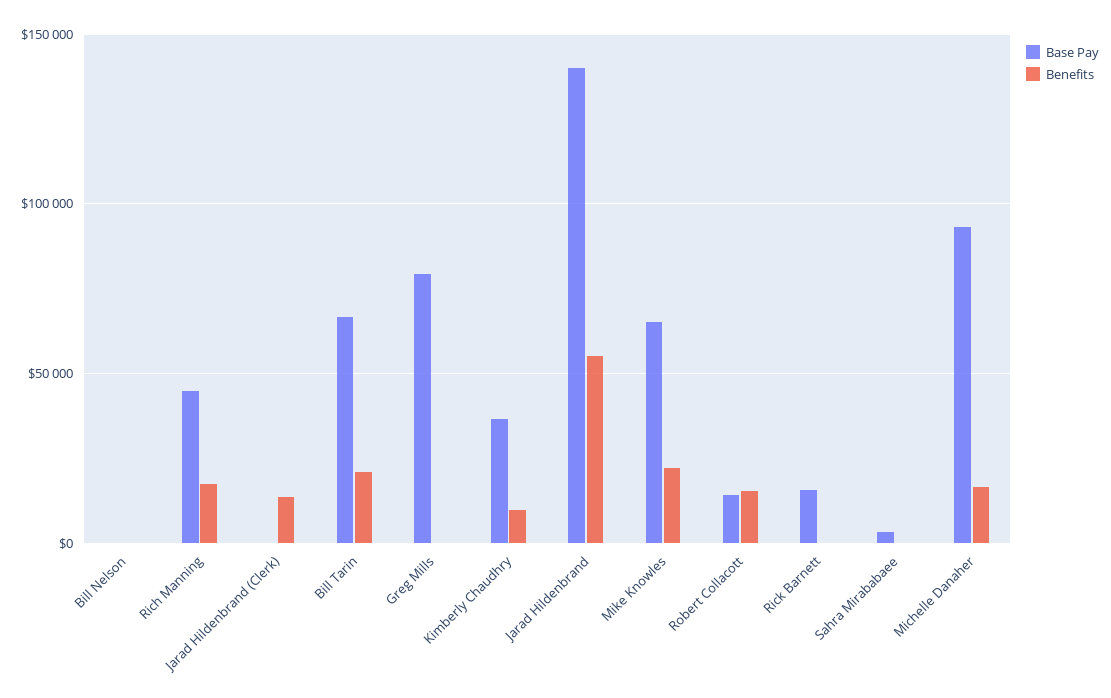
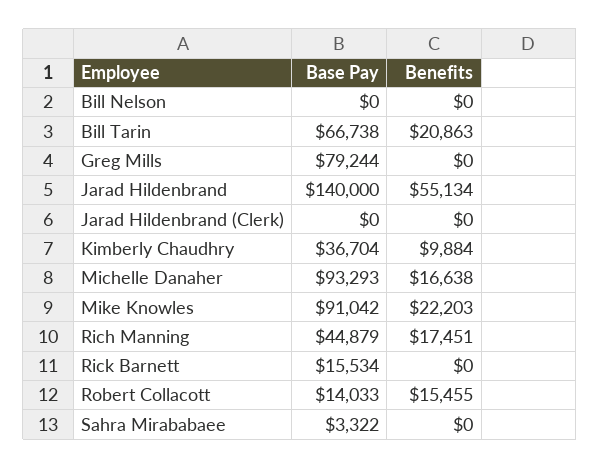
Benefits, Jarad Hildenbrand (Clerk): 15000 -> 0
Base Pay, Mike Knowles: 65000 -> 91042

